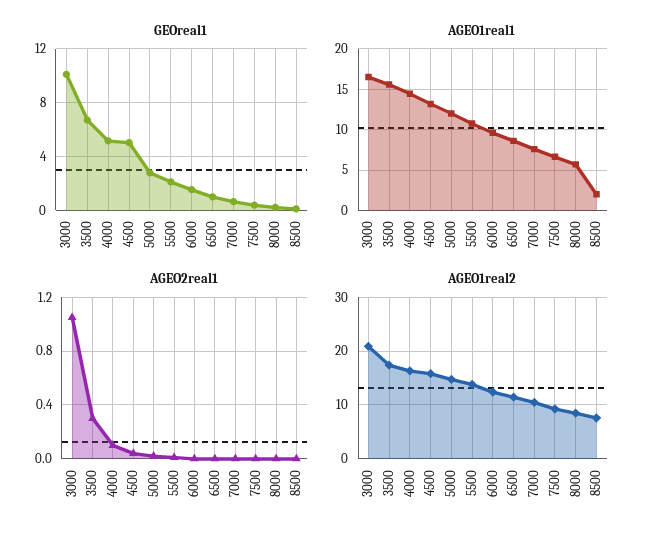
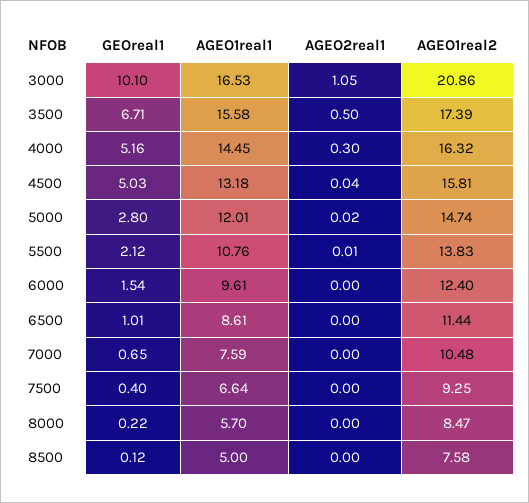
AGEO1real1, 8500: 2 -> 5
AGEO2real1, 3500: 0.3 -> 0.5
AGEO2real1, 4000: 0.1 -> 0.3

